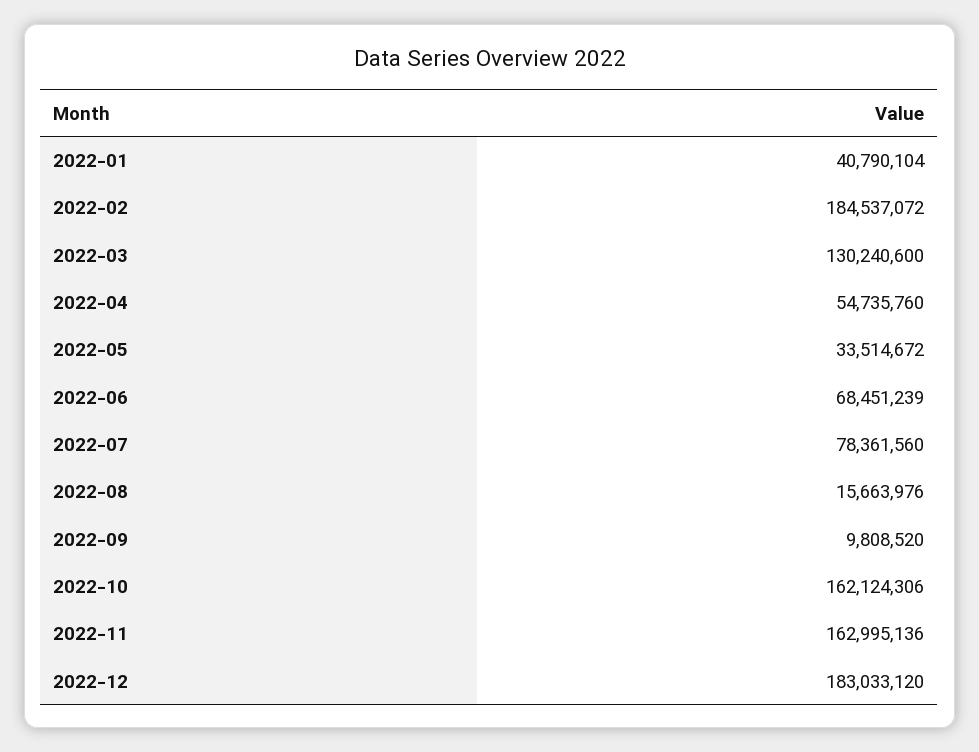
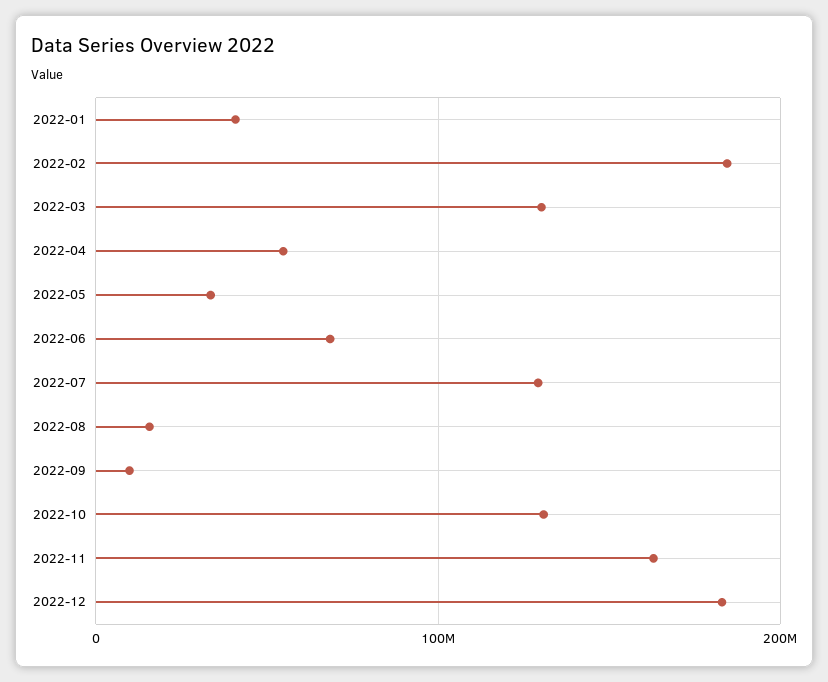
2022-07: 78361560 -> 130000000
2022-10: 162124306 -> 130000000

